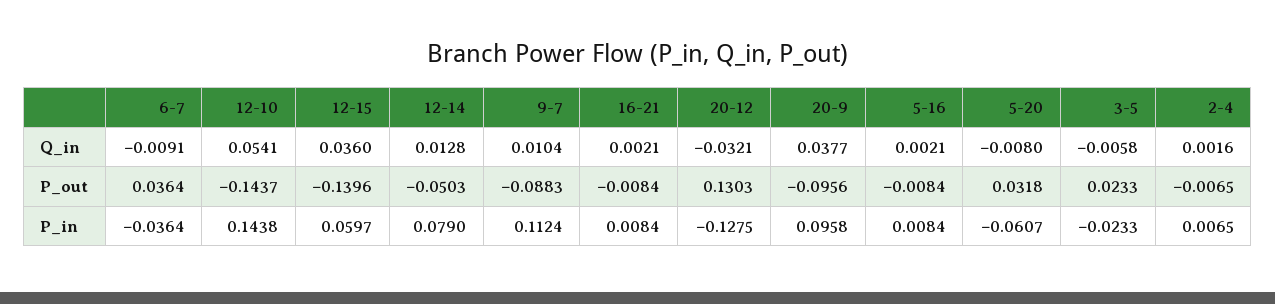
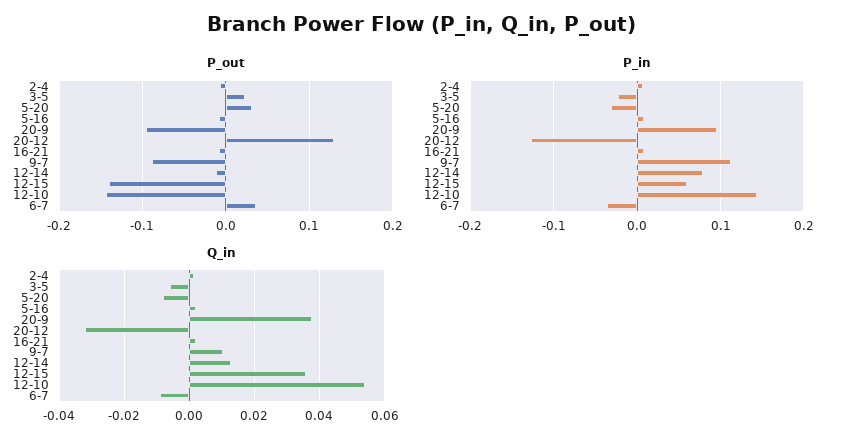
P_out, 12-14: -0.0503 -> -0.01
P_in, 5-20: -0.0607 -> -0.03

